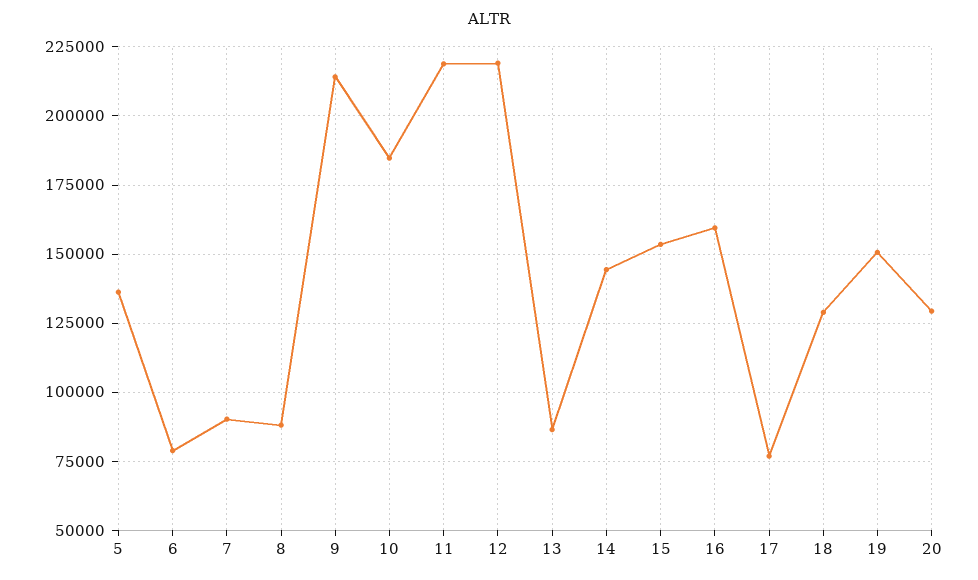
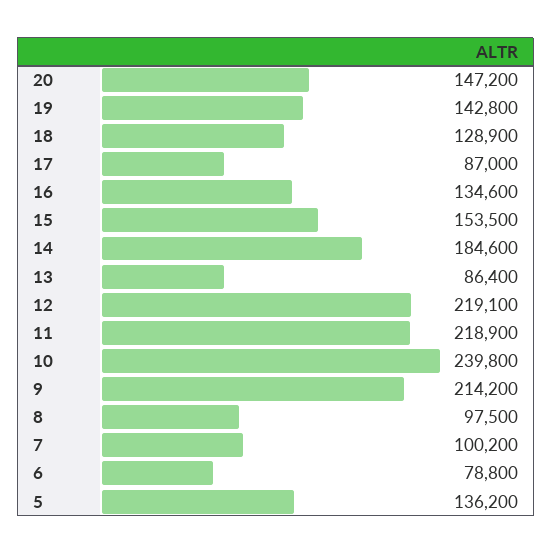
7: 90000 -> 100200
8: 87500 -> 97500
10: 185000 -> 239800
14: 145000 -> 184600
16: 160000 -> 134600
17: 77500 -> 87000
19: 150000 -> 142800
20: 130000 -> 147200

